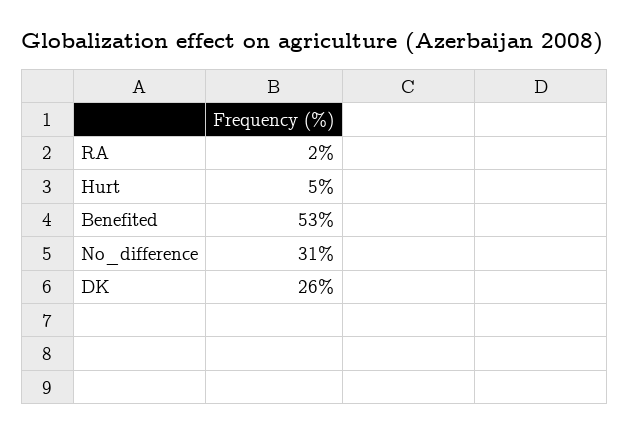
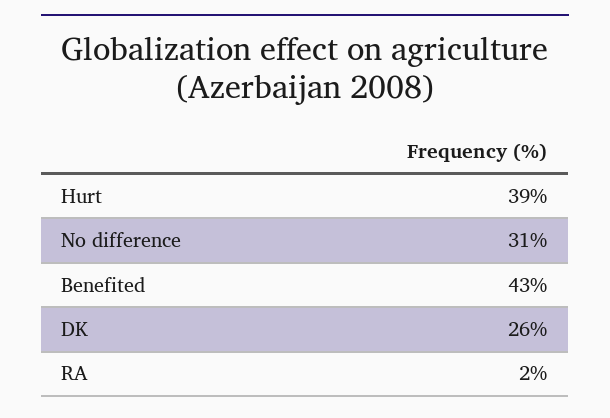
Hurt: 5 -> 39
Benefited: 53 -> 43

